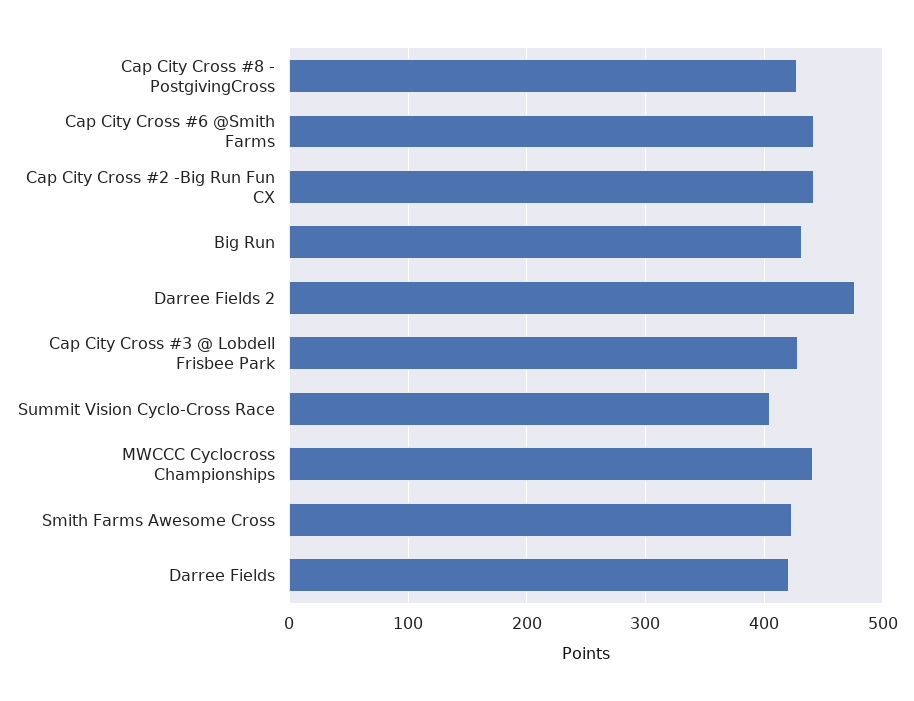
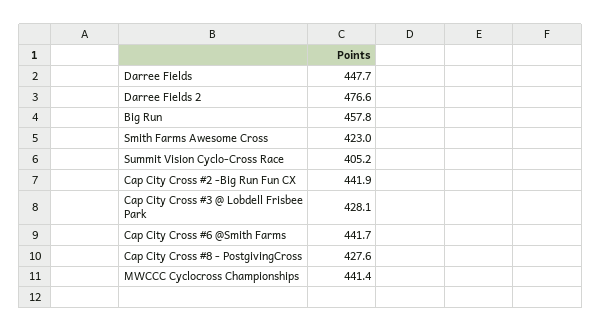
Big Run: 430 -> 457.8
Darree Fields: 420 -> 447.7

